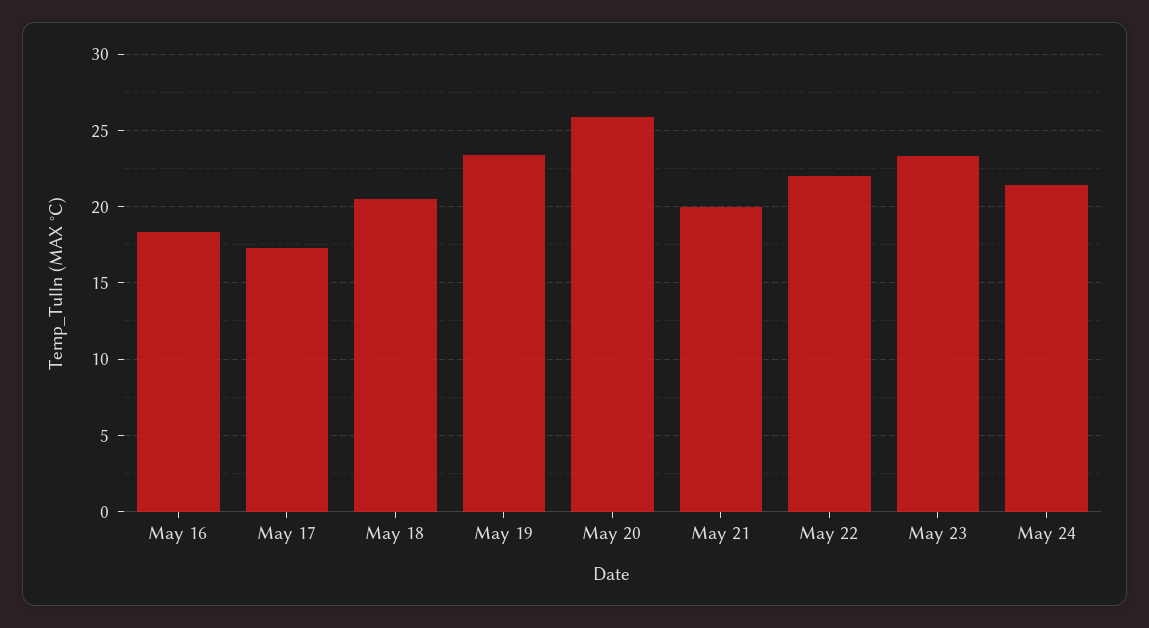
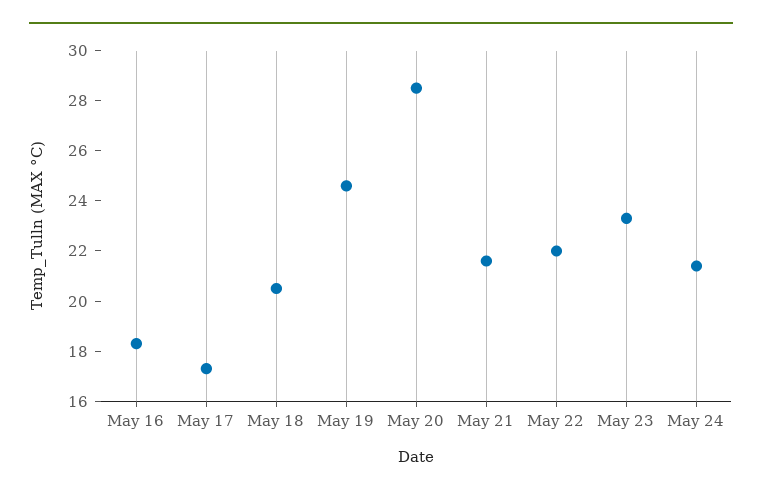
May 19: 23.5 -> 24.5
May 20: 26 -> 28.5
May 21: 20 -> 21.5

